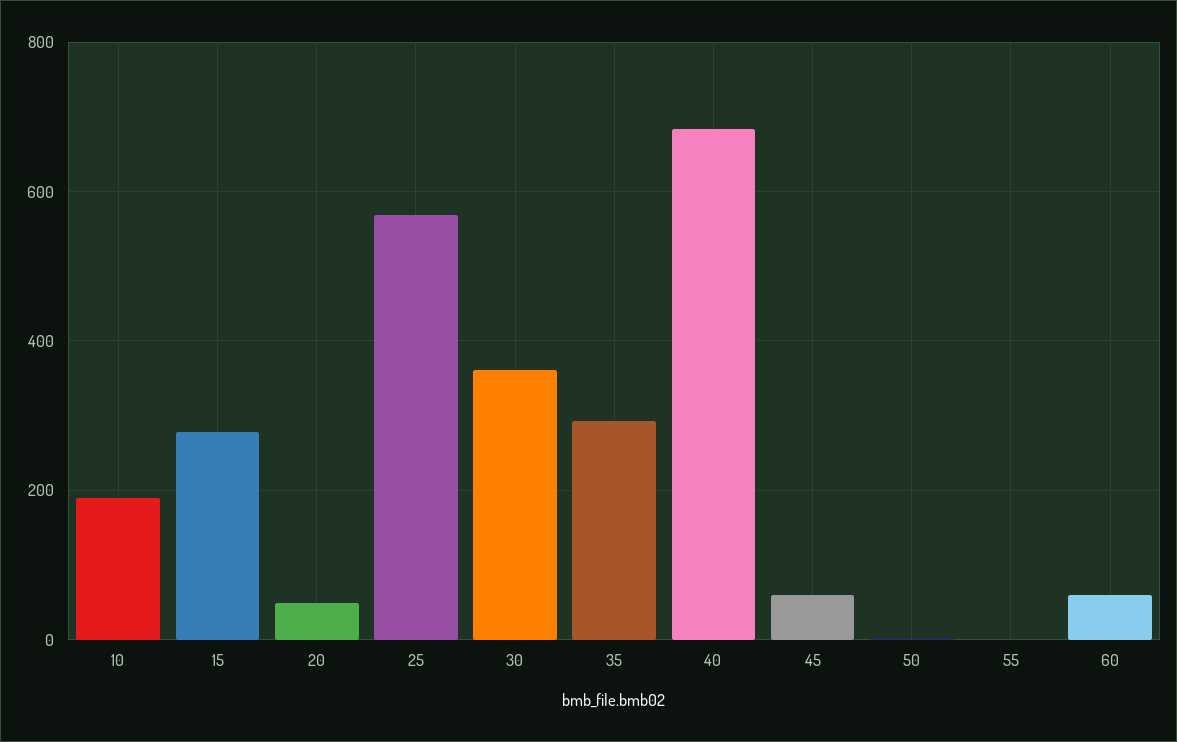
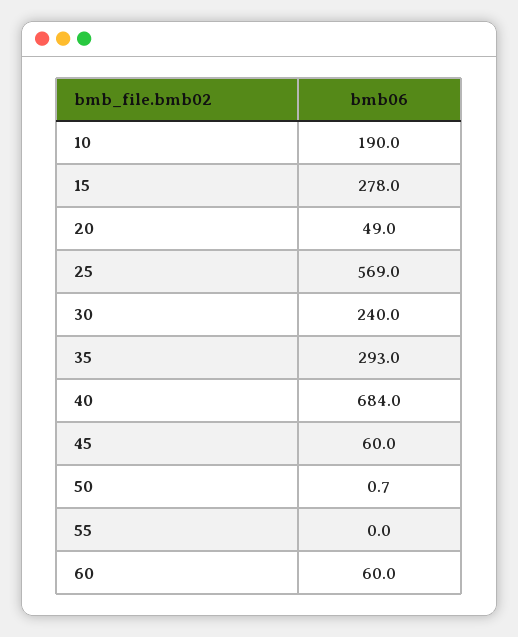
30: 360 -> 240

